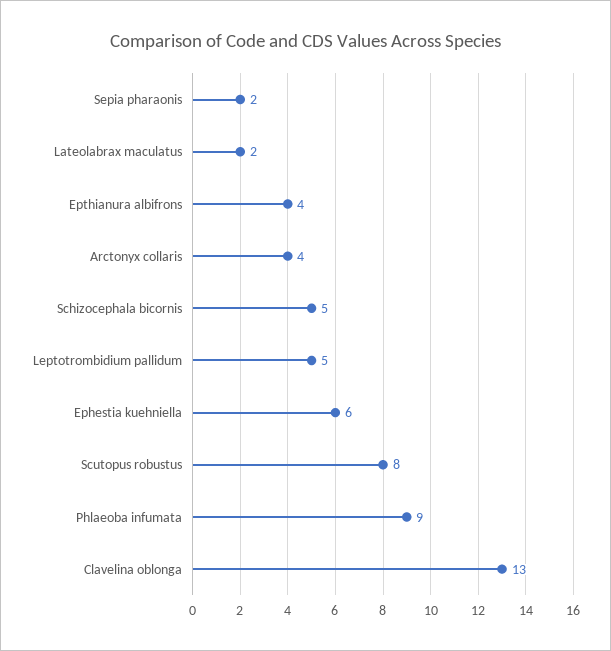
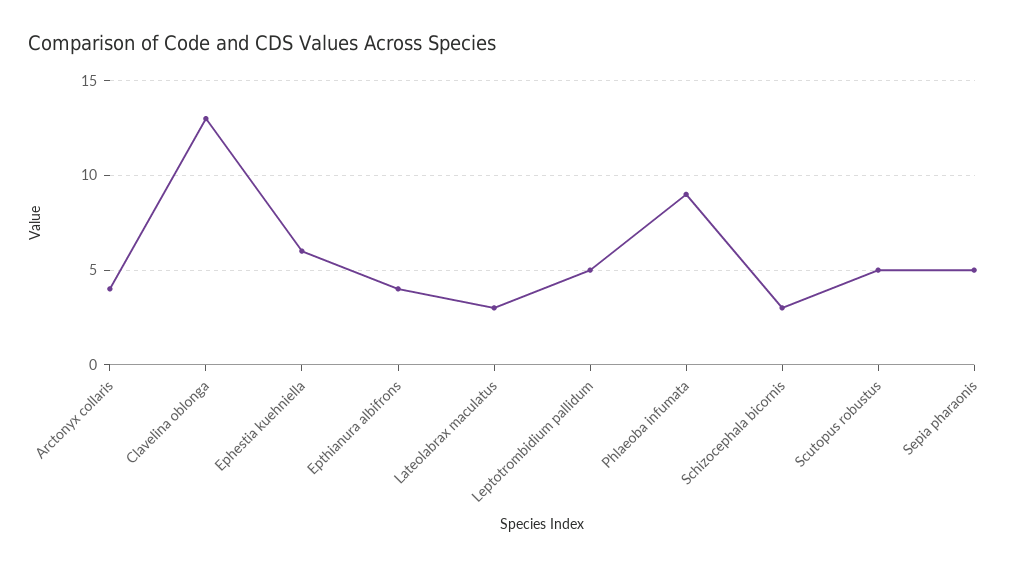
Sepia pharaonis: 2 -> 5
Lateolabrax maculatus: 2 -> 3
Schizocephala bicornis: 5 -> 3
Scutopus robustus: 8 -> 5

